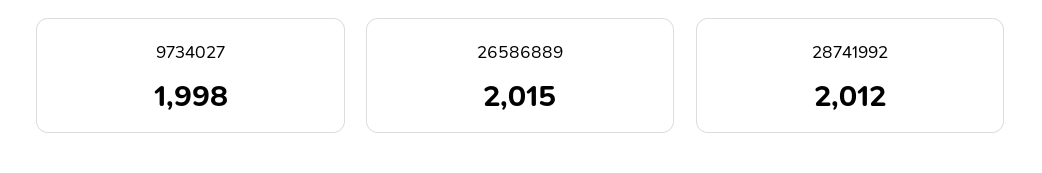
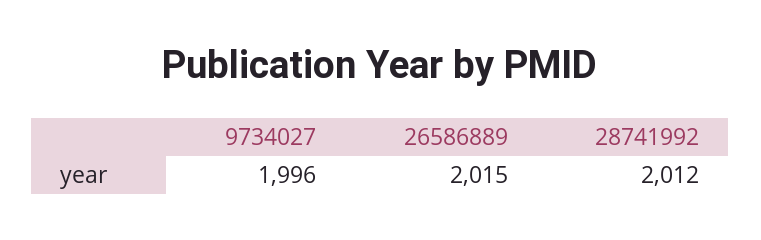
9734027: 1998 -> 1996

